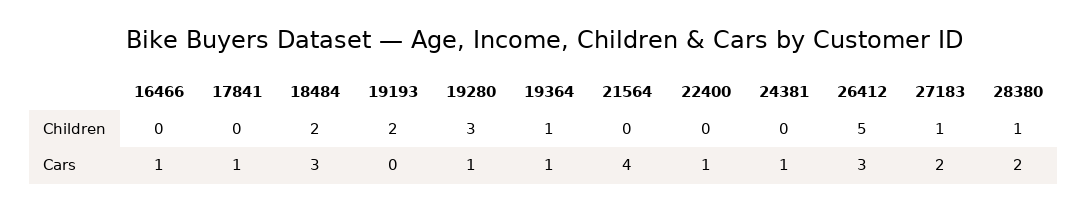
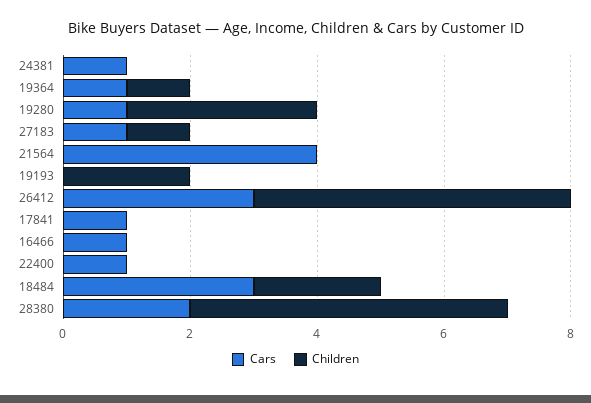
Children, 28380: 1 -> 5
Cars, 27183: 2 -> 1

